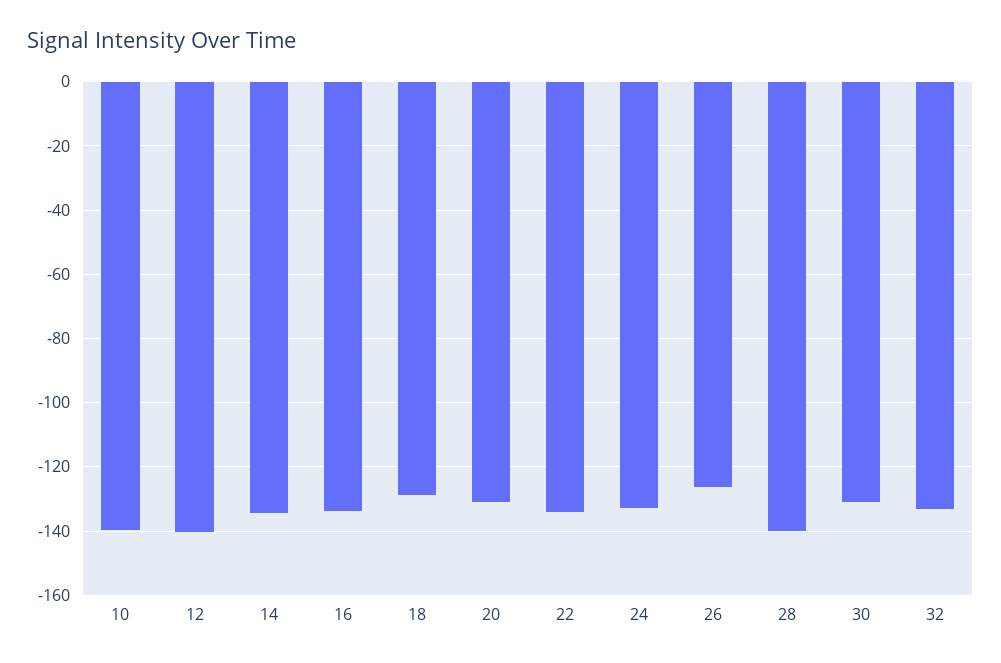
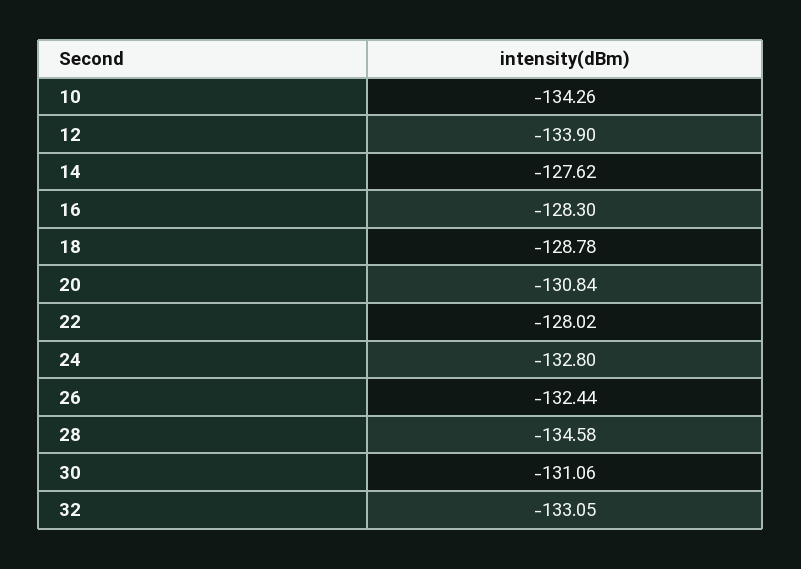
10: -140 -> -134.26
12: -140 -> -133.9
14: -134 -> -127.62
16: -134 -> -128.3
22: -134 -> -128.02
26: -126 -> -132.44
28: -140 -> -134.58

